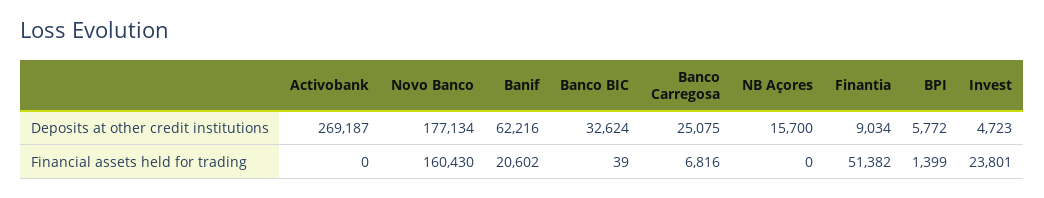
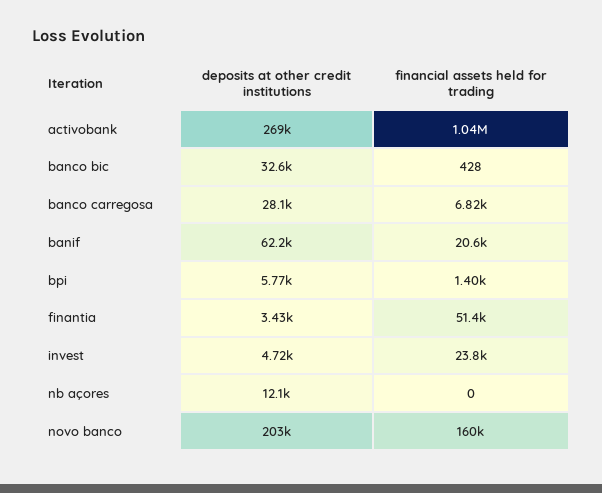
Novo Banco, Deposits at other credit institutions: 177134 -> 203000
Banco Carregosa, Deposits at other credit institutions: 25075 -> 28100
NB Açores, Deposits at other credit institutions: 15700 -> 12100
Finantia, Deposits at other credit institutions: 9034 -> 3430
Activobank, Financial assets held for trading: 0 -> 1040000
Banco BIC, Financial assets held for trading: 39 -> 428

